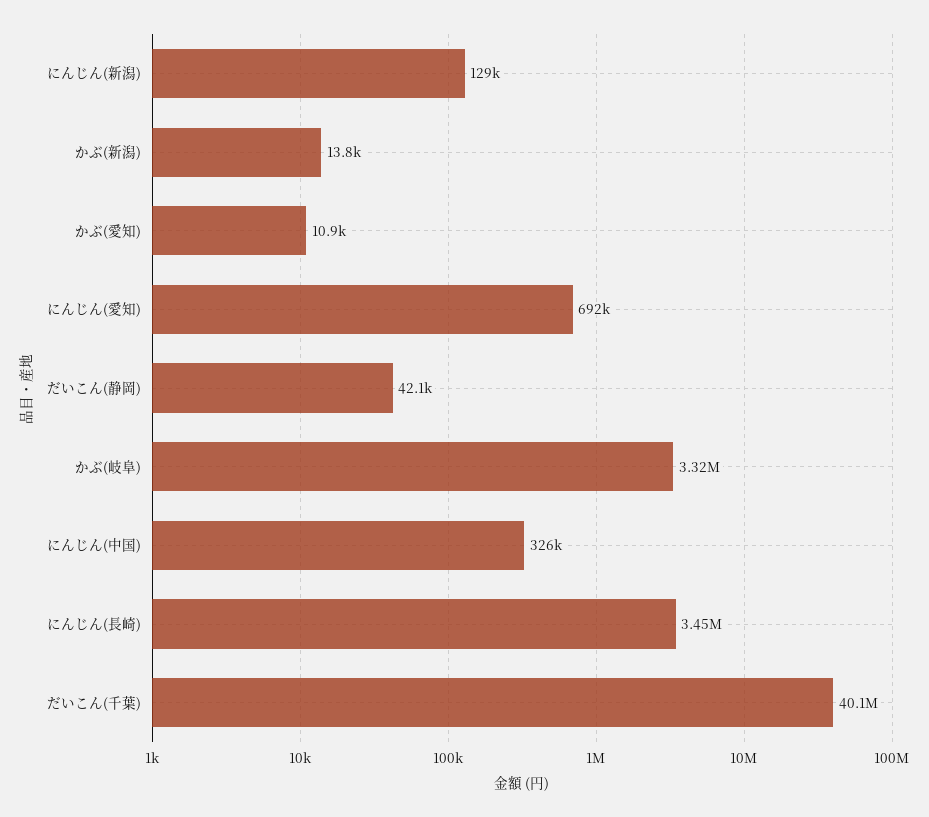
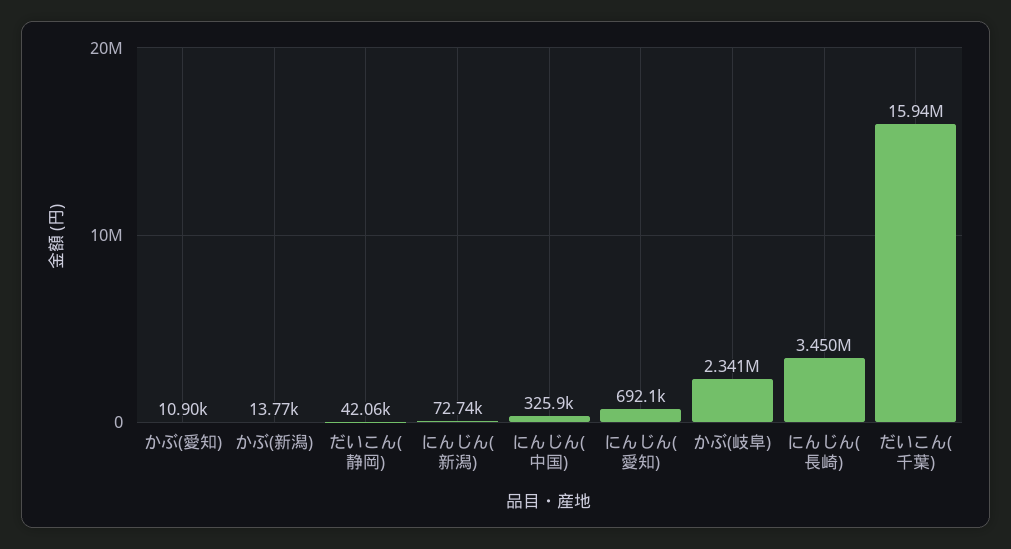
にんじん(新潟): 129000 -> 72740
かぶ(岐阜): 3320000 -> 2341000
だいこん(千葉): 40100000 -> 15940000

